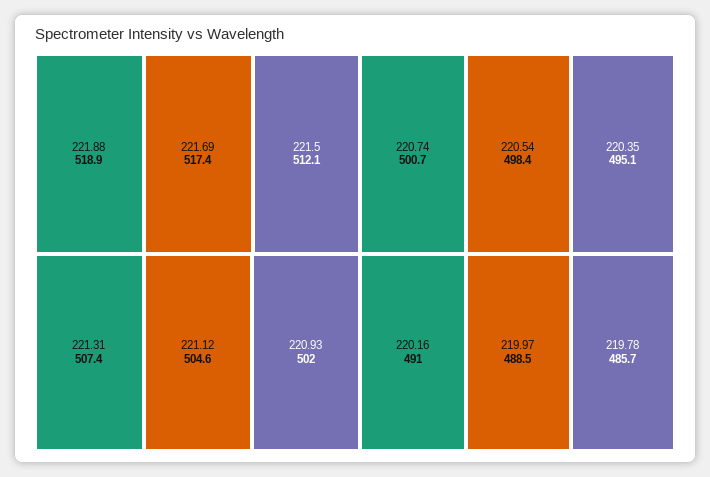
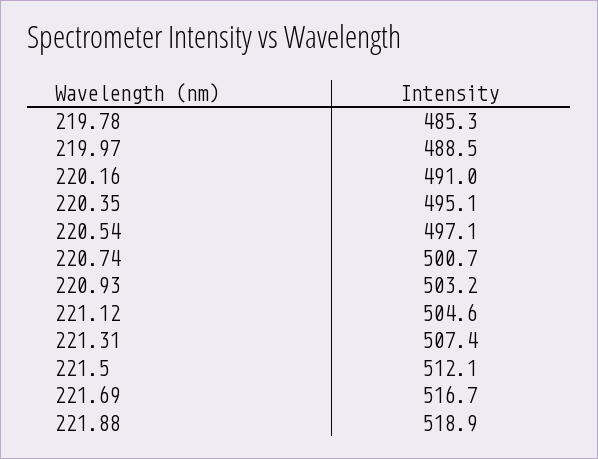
221.69: 517.4 -> 516.7
220.93: 502 -> 503.2
220.54: 498.4 -> 497.1
219.78: 485.7 -> 485.3

